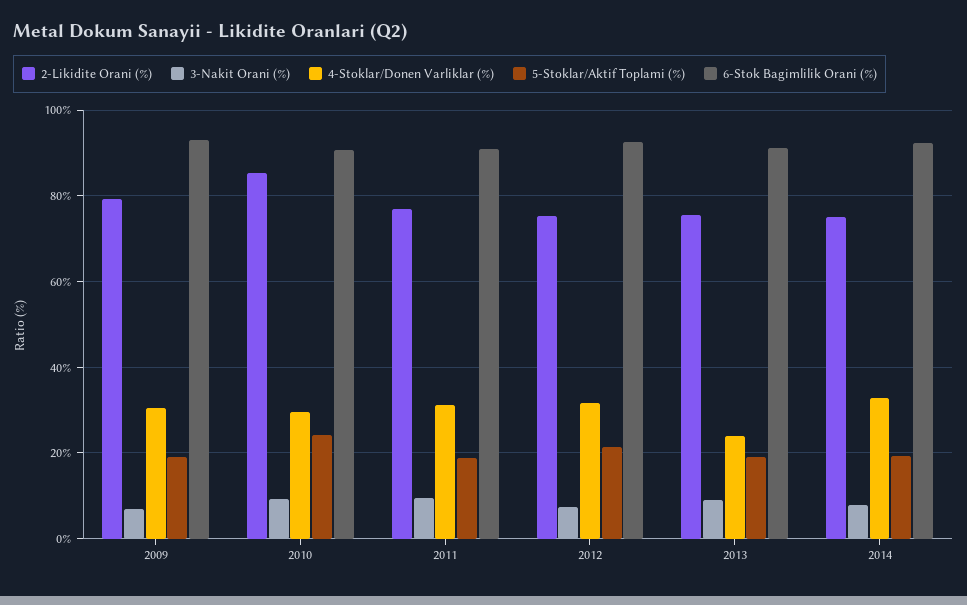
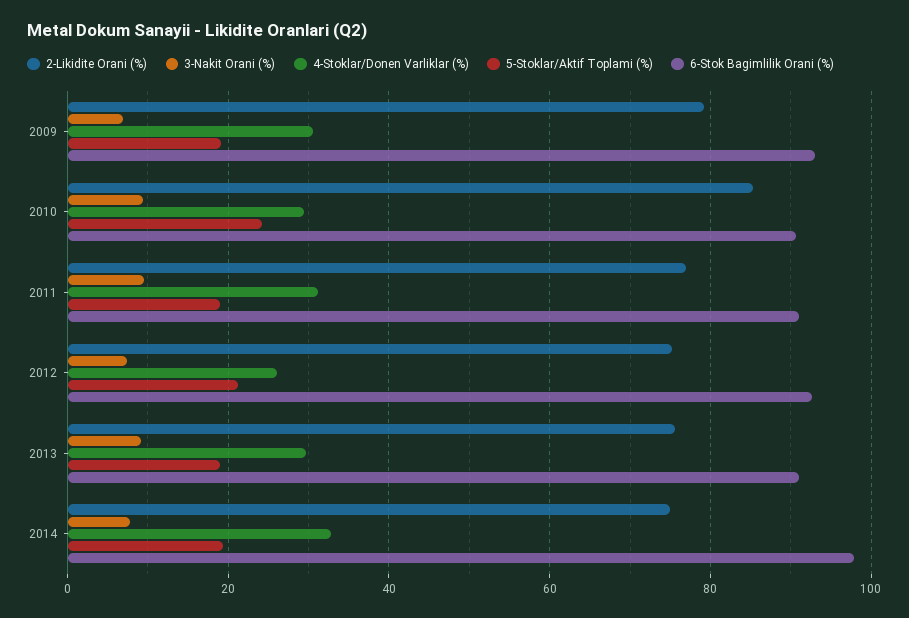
4-Stoklar/Donen Varliklar (%), 2012: 32 -> 26
4-Stoklar/Donen Varliklar (%), 2013: 24 -> 30
6-Stok Bagimlilik Orani (%), 2014: 92 -> 98

